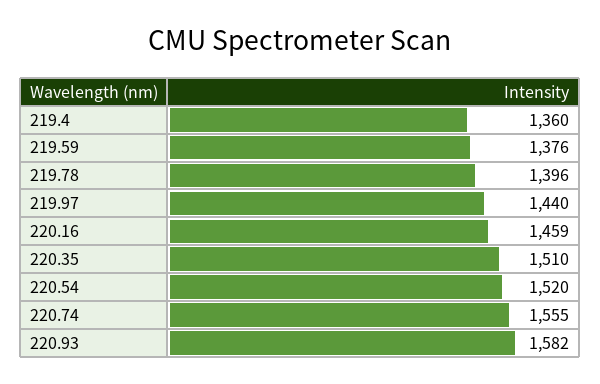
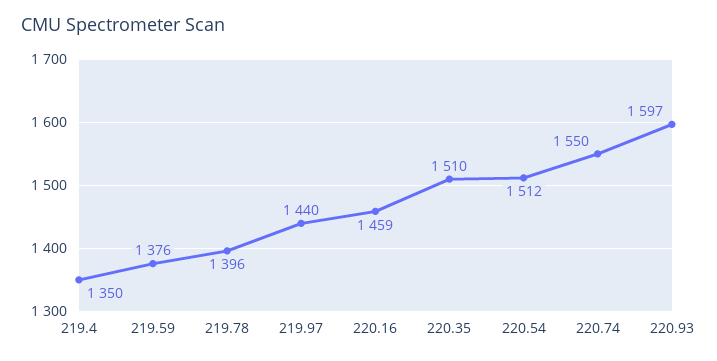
219.4: 1360 -> 1350
220.54: 1520 -> 1512
220.74: 1555 -> 1550
220.93: 1582 -> 1597

